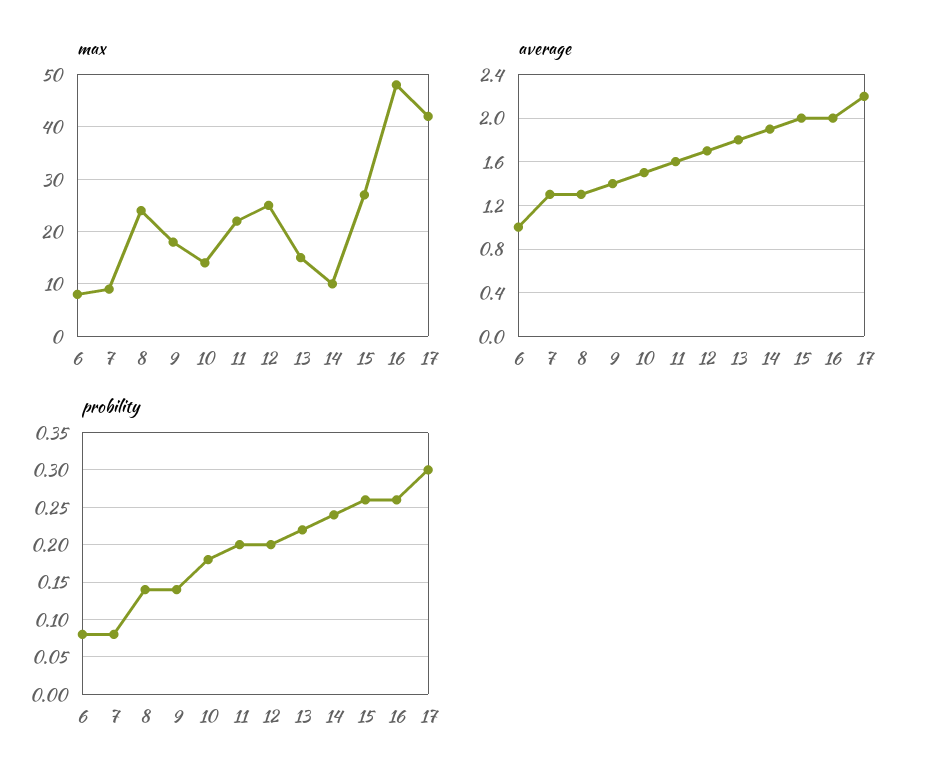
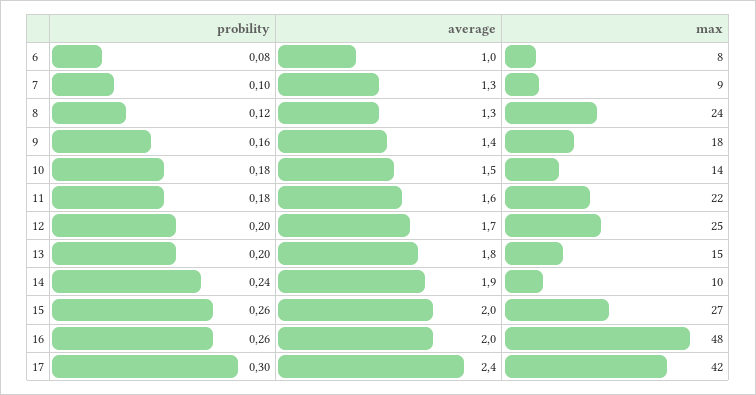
average, 17: 2.2 -> 2.4
probility, 7: 0.08 -> 0.1
probility, 8: 0.14 -> 0.12
probility, 9: 0.14 -> 0.16
probility, 11: 0.2 -> 0.18
probility, 13: 0.22 -> 0.2

